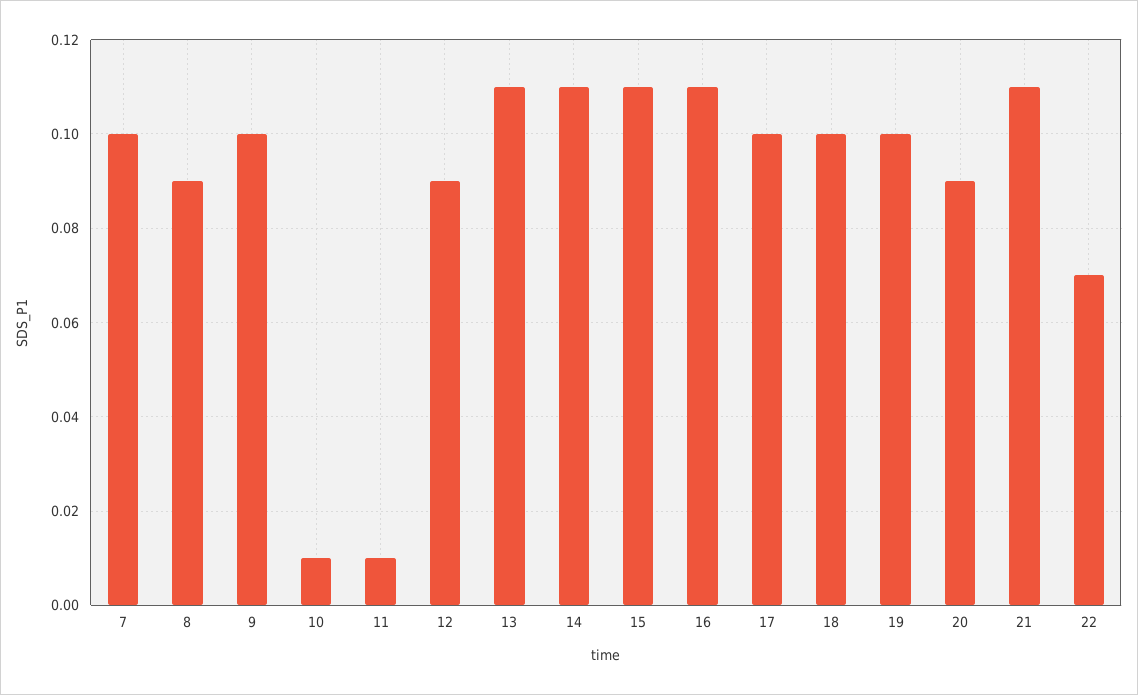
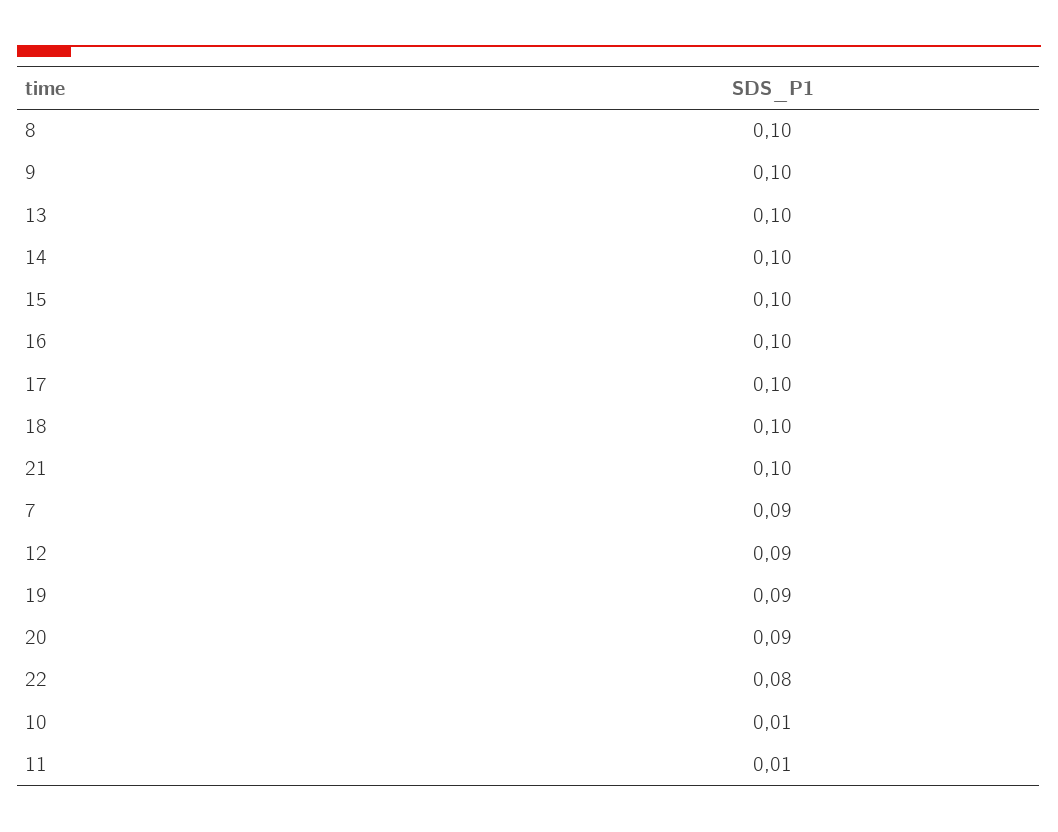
7: 0.1 -> 0.09
8: 0.09 -> 0.1
13: 0.11 -> 0.1
14: 0.11 -> 0.1
15: 0.11 -> 0.1
16: 0.11 -> 0.1
19: 0.1 -> 0.09
21: 0.11 -> 0.1
22: 0.07 -> 0.08

